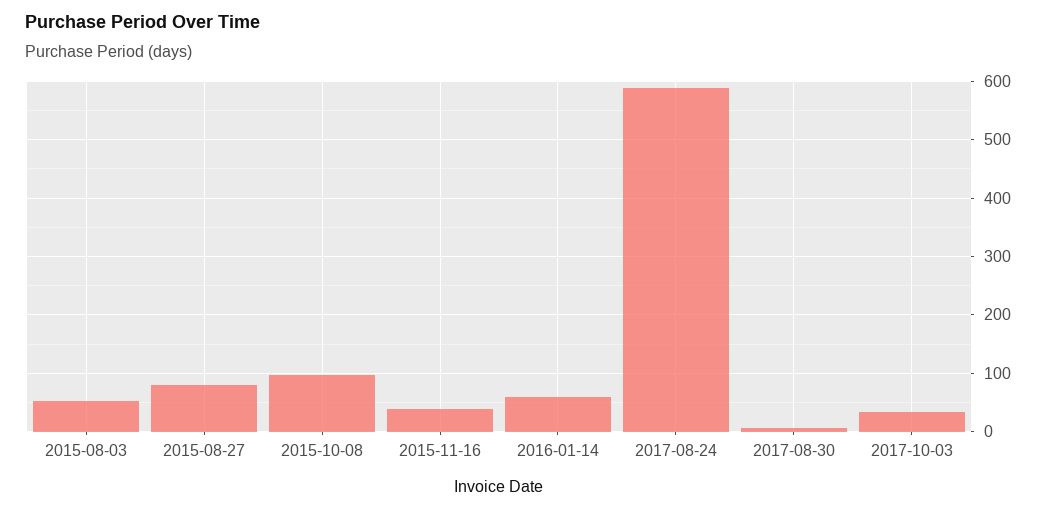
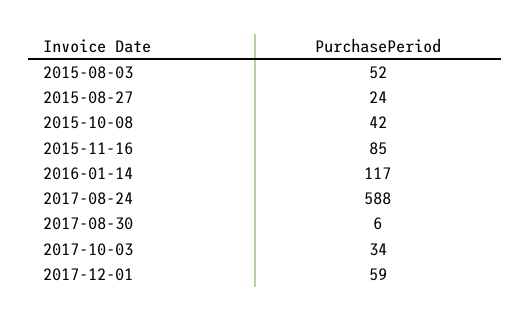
2015-08-27: 80 -> 24
2015-10-08: 100 -> 42
2015-11-16: 40 -> 85
2016-01-14: 60 -> 117
2017-12-01: none -> 59

